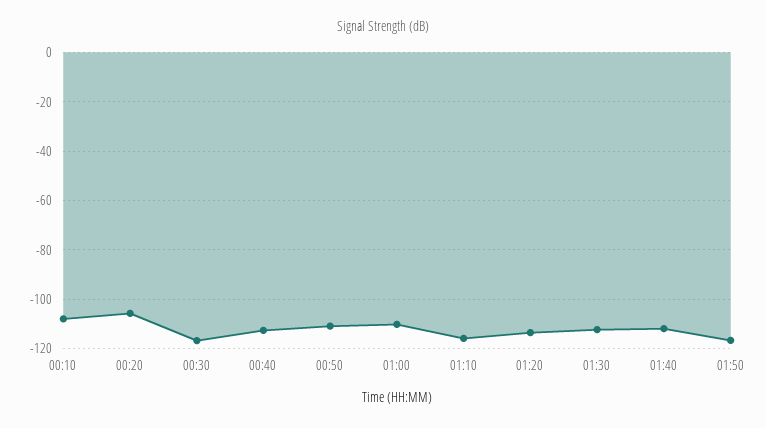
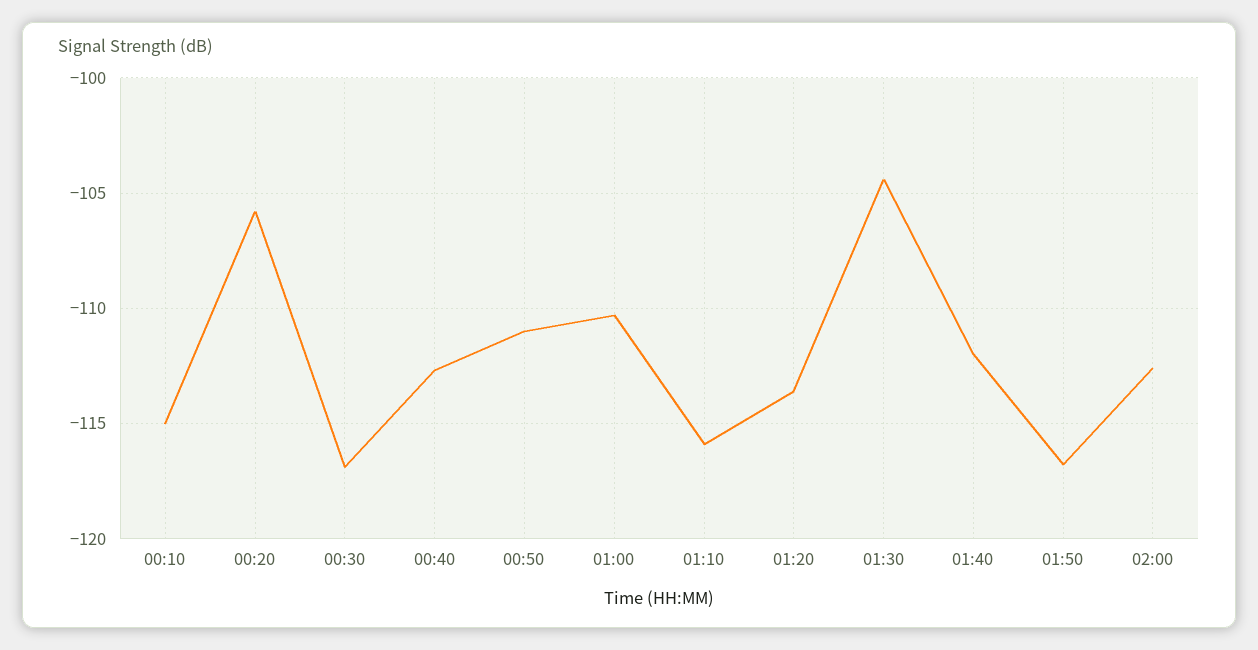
00:10: -107.5 -> -115
01:30: -112.5 -> -104.5
02:00: none -> -112.5

